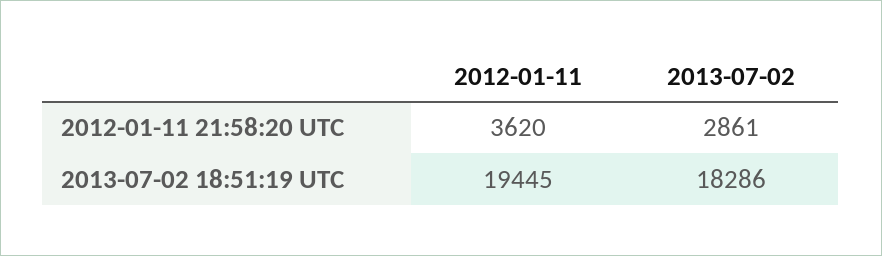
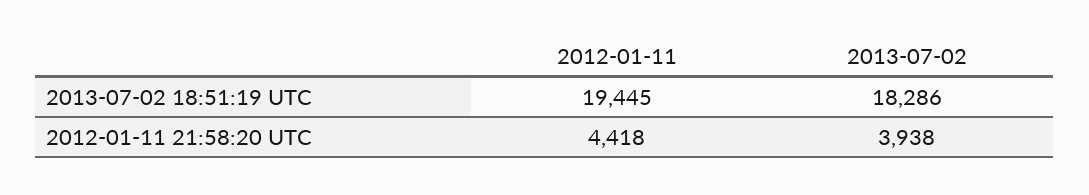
2012-01-11, 2012-01-11 21:58:20 UTC: 3620 -> 4418
2013-07-02, 2012-01-11 21:58:20 UTC: 2861 -> 3938

